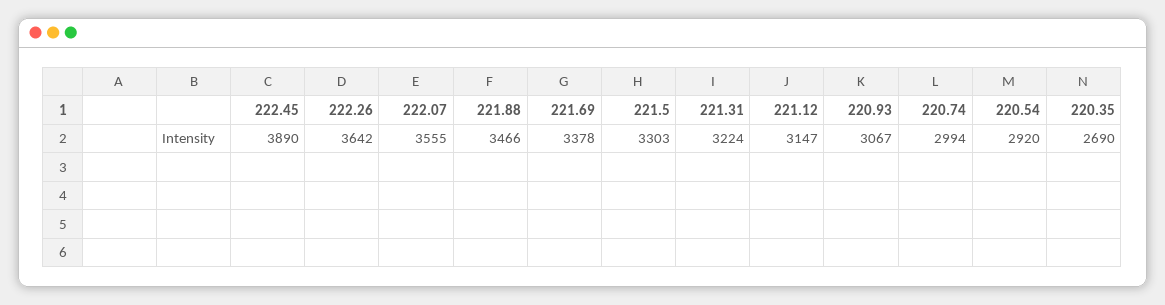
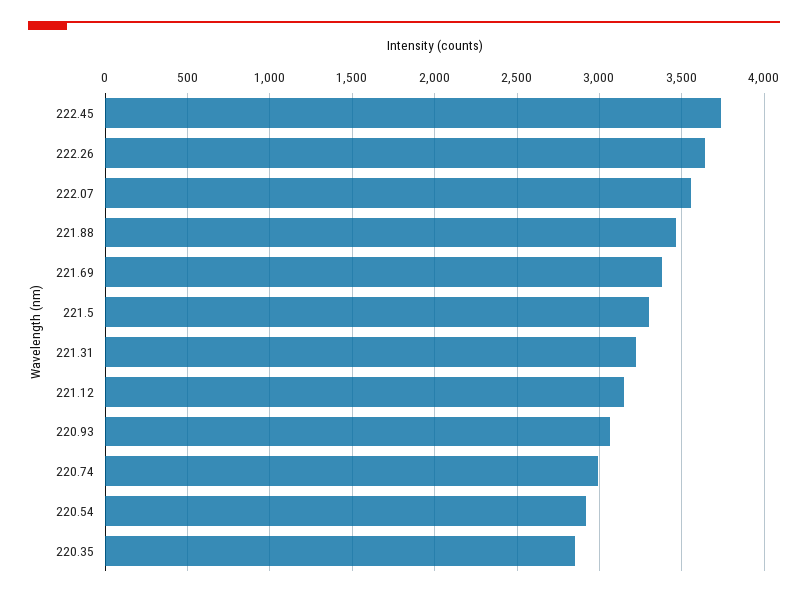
222.45: 3890 -> 3750
220.35: 2690 -> 2850

